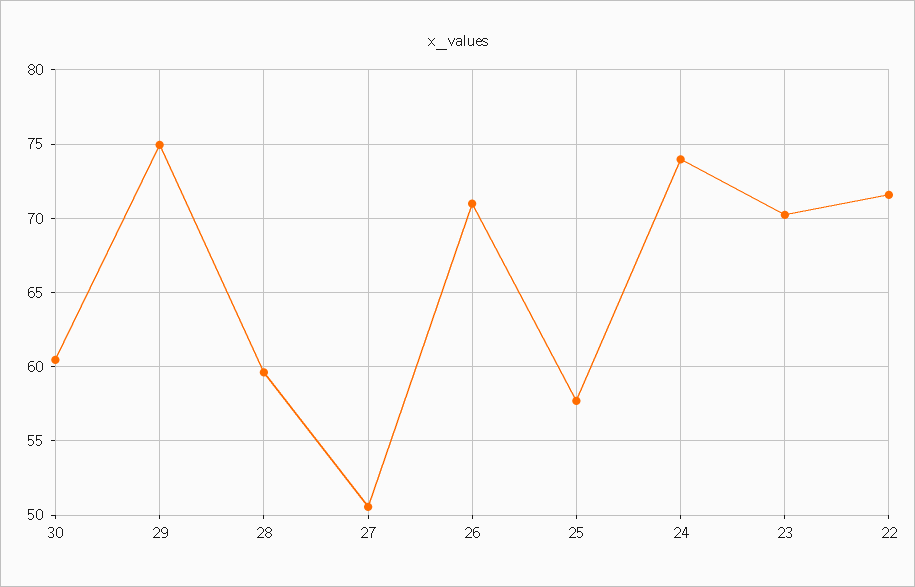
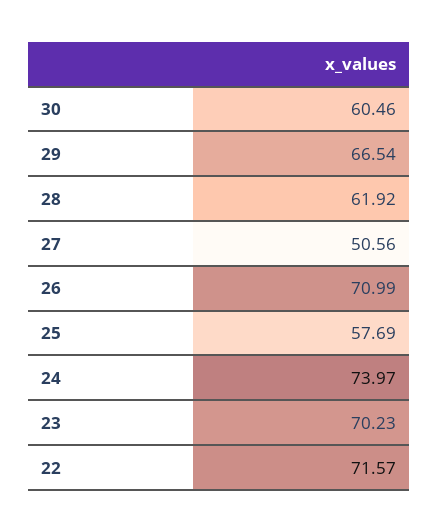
29: 75 -> 66.54
28: 59.5 -> 61.92

